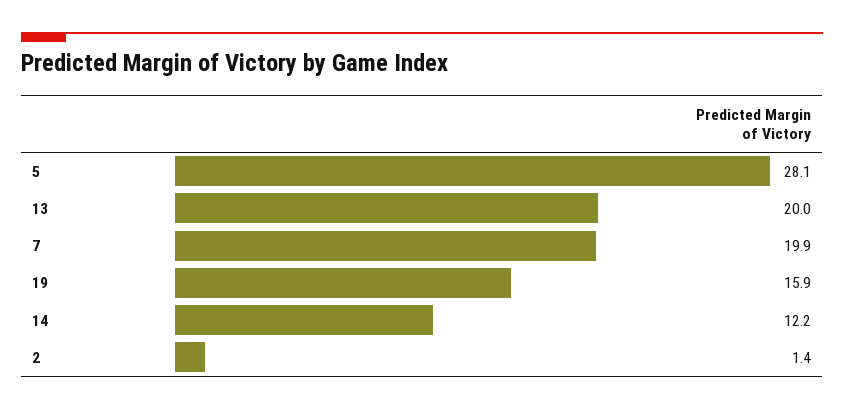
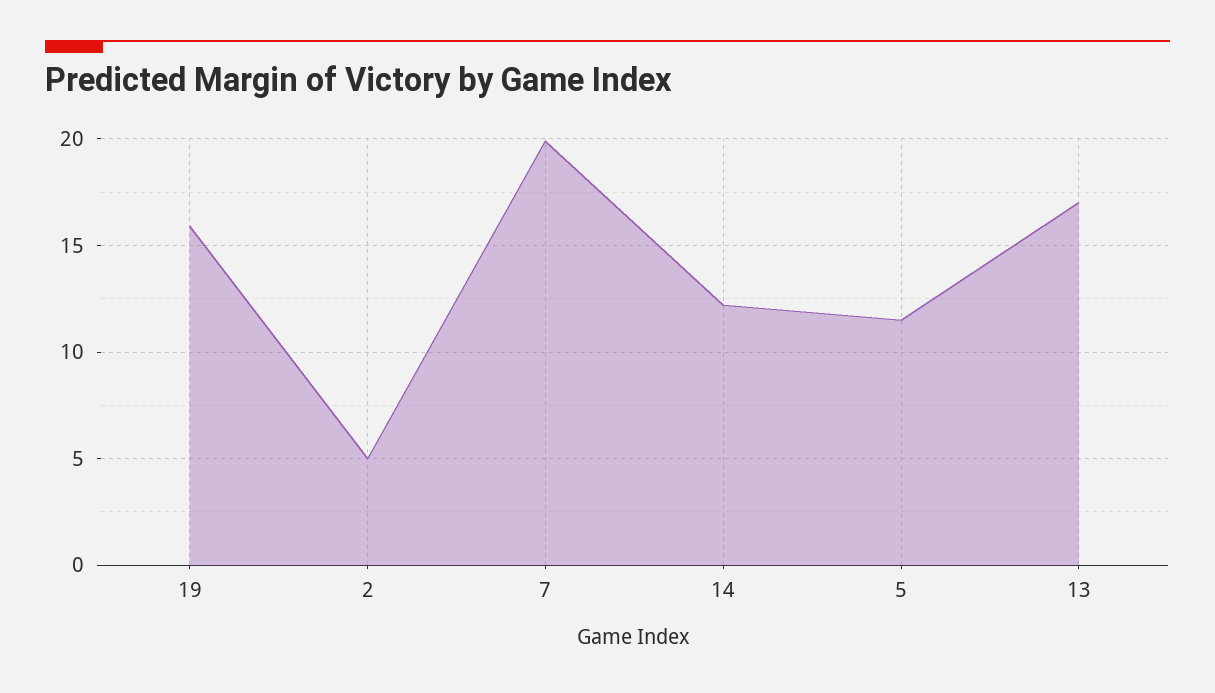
5: 28.1 -> 11.5
13: 20 -> 17
2: 1.4 -> 5

